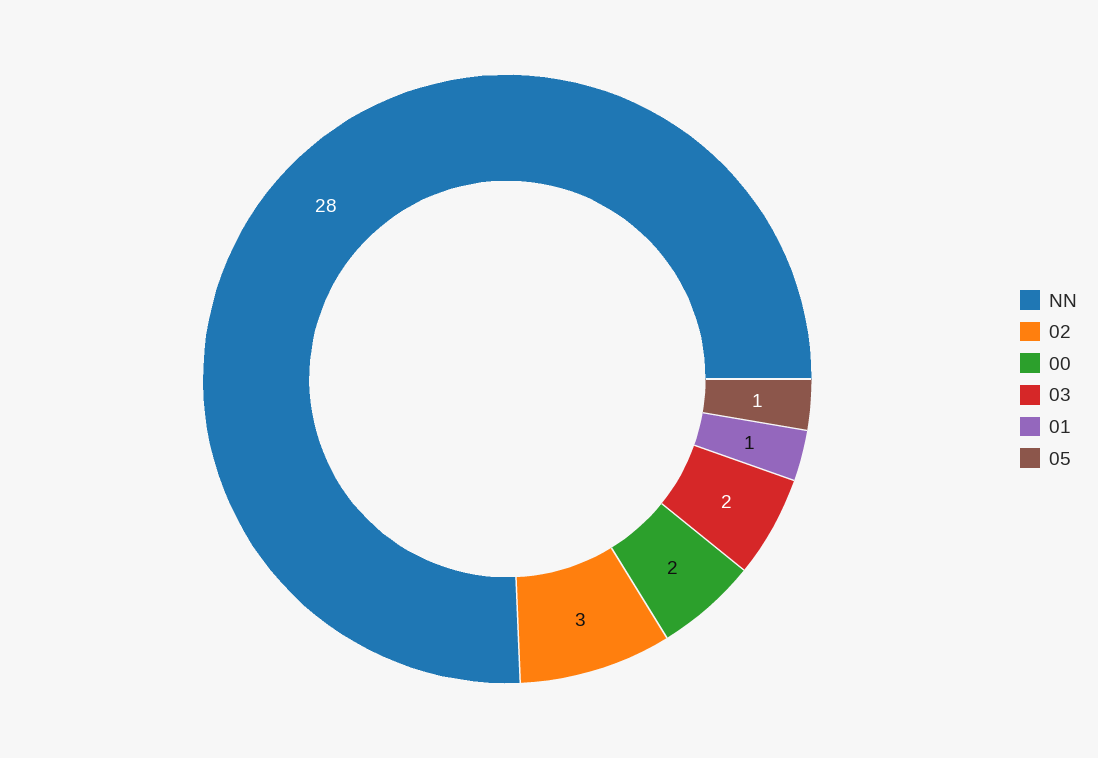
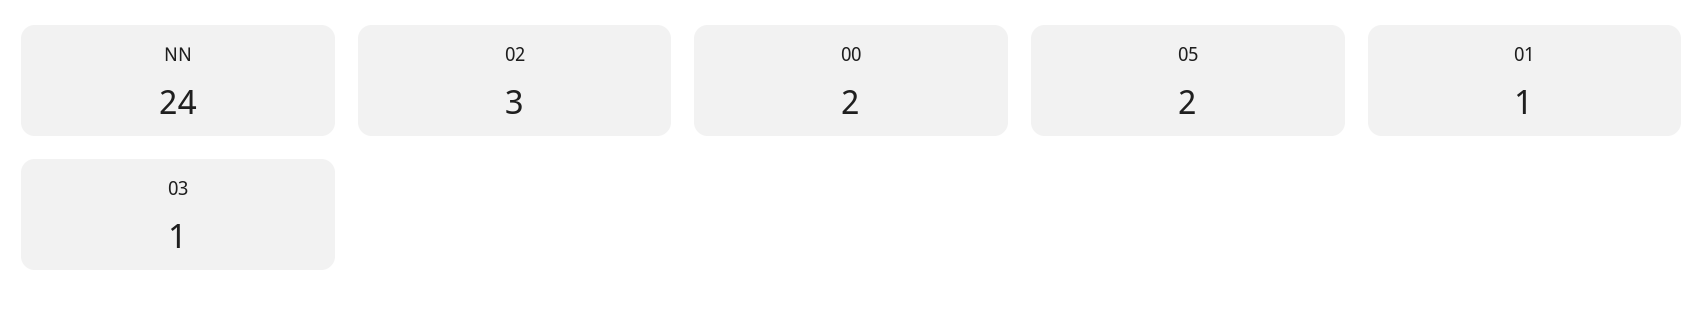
NN: 28 -> 24
03: 2 -> 1
05: 1 -> 2

